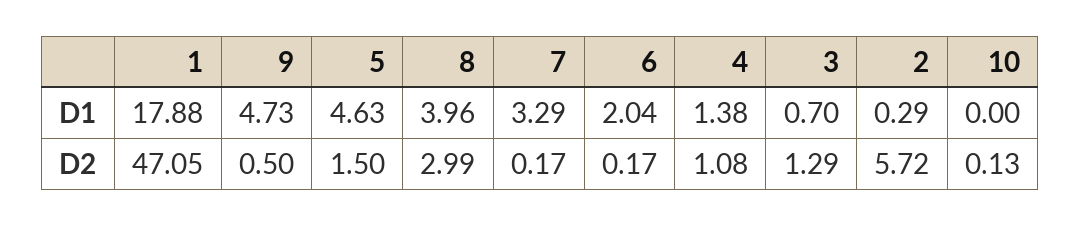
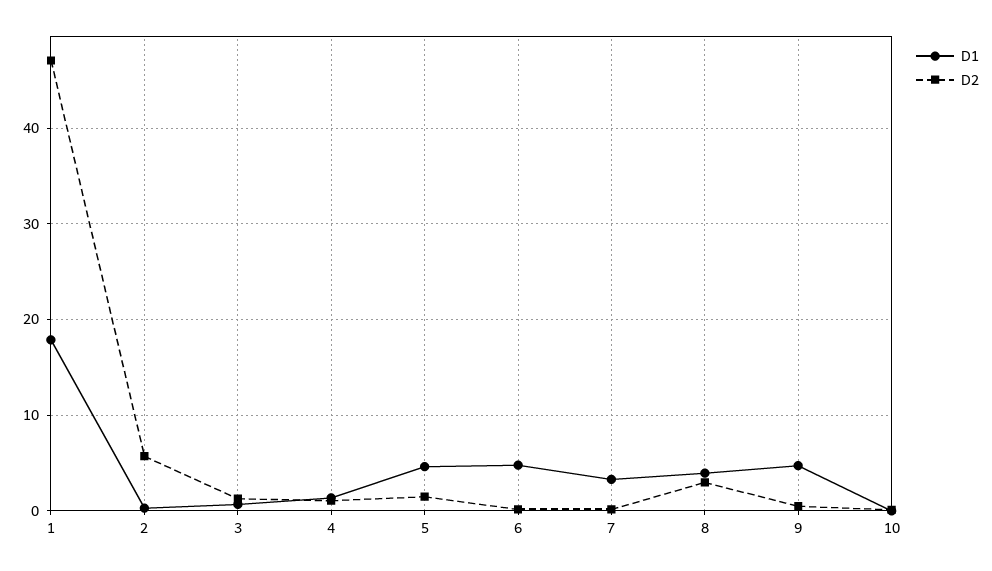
D1, 6: 2.04 -> 5

